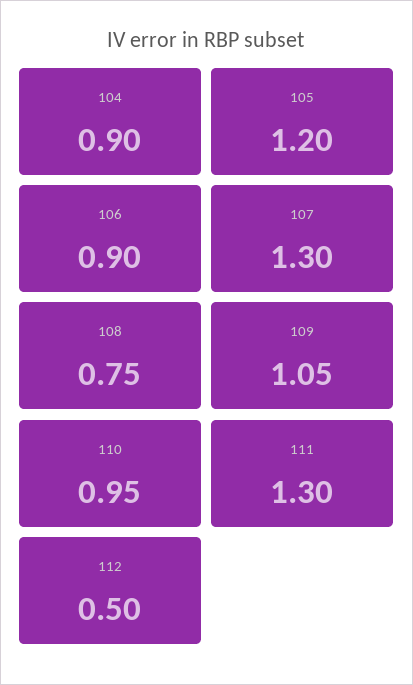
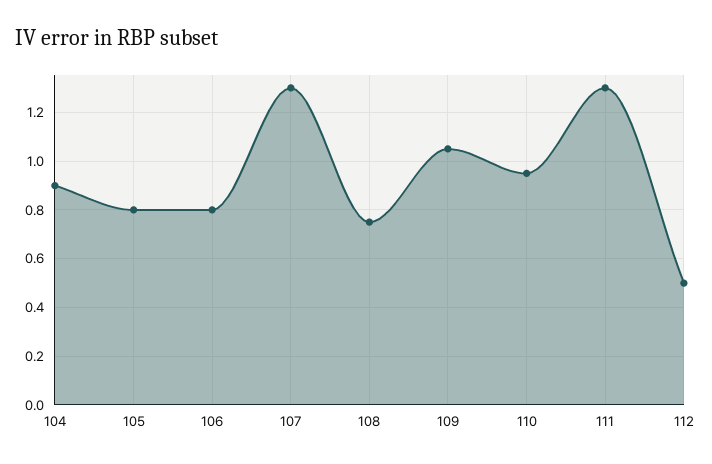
105: 1.2 -> 0.8
106: 0.9 -> 0.8

